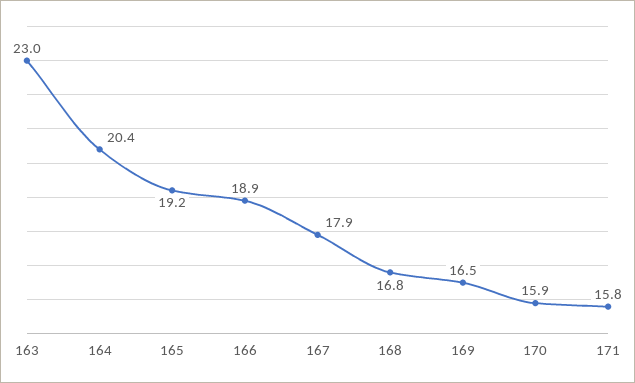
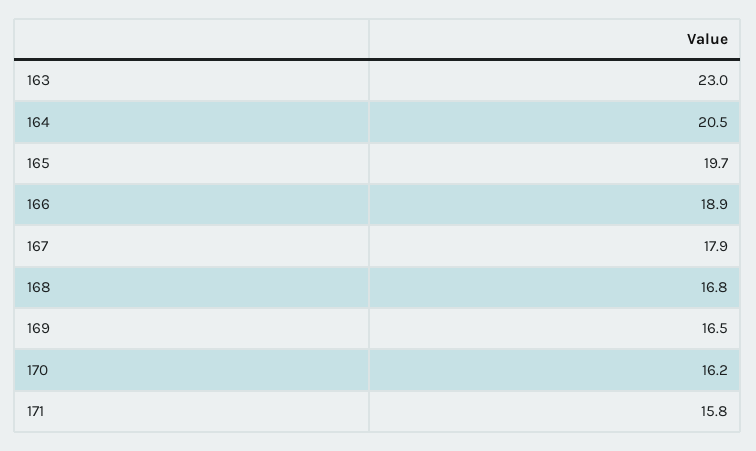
164: 20.4 -> 20.5
165: 19.2 -> 19.7
170: 15.9 -> 16.2

